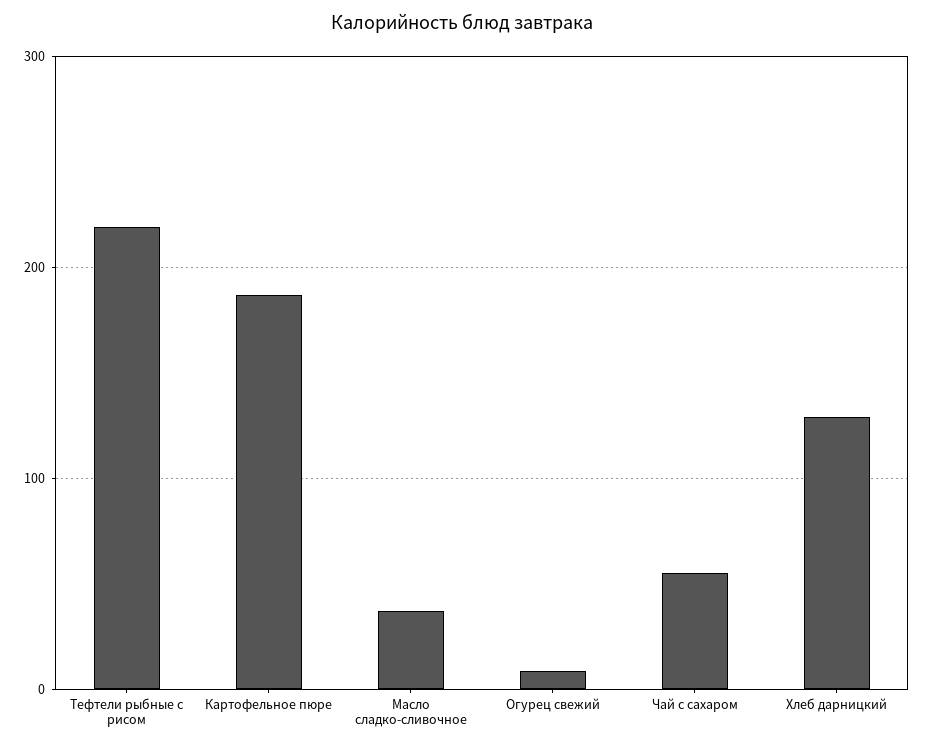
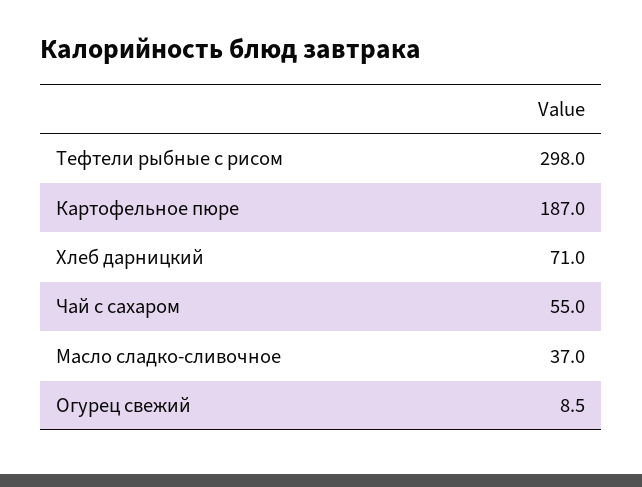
Тефтели рыбные с рисом: 220 -> 298
Хлеб дарницкий: 130 -> 71

